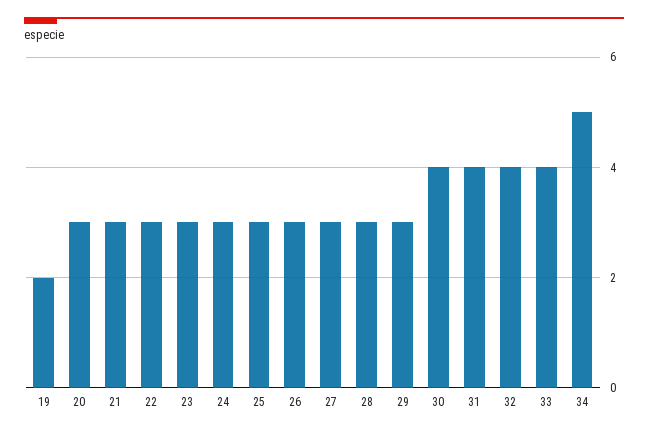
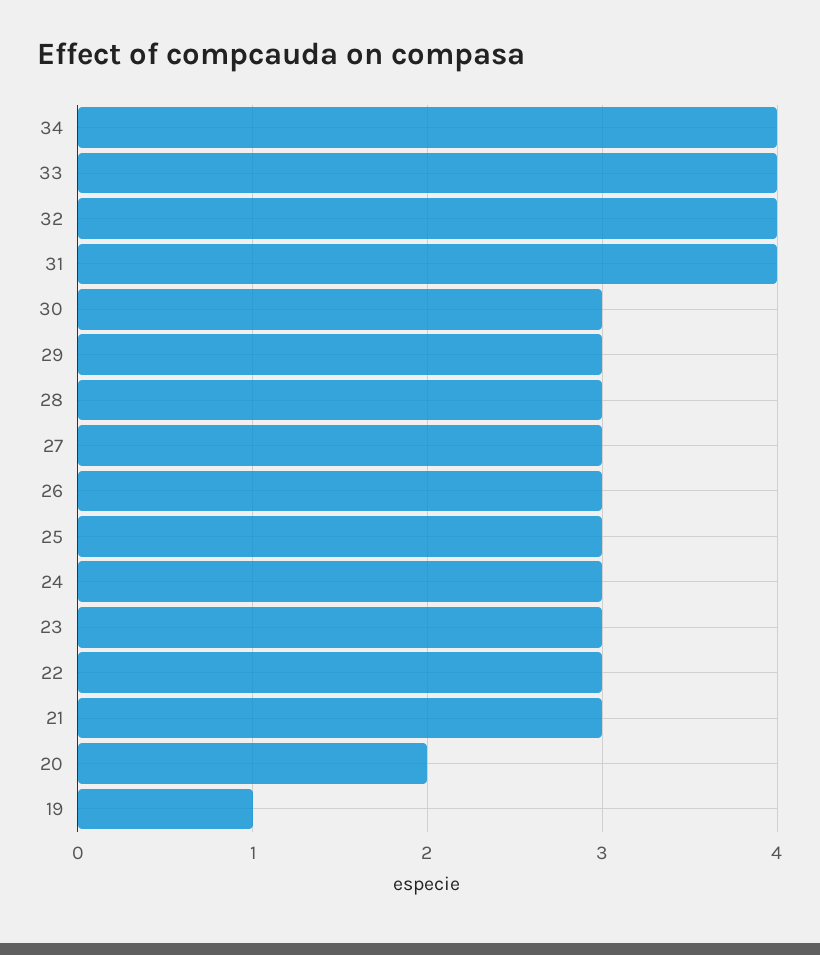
19: 2 -> 1
20: 3 -> 2
30: 4 -> 3
34: 5 -> 4

